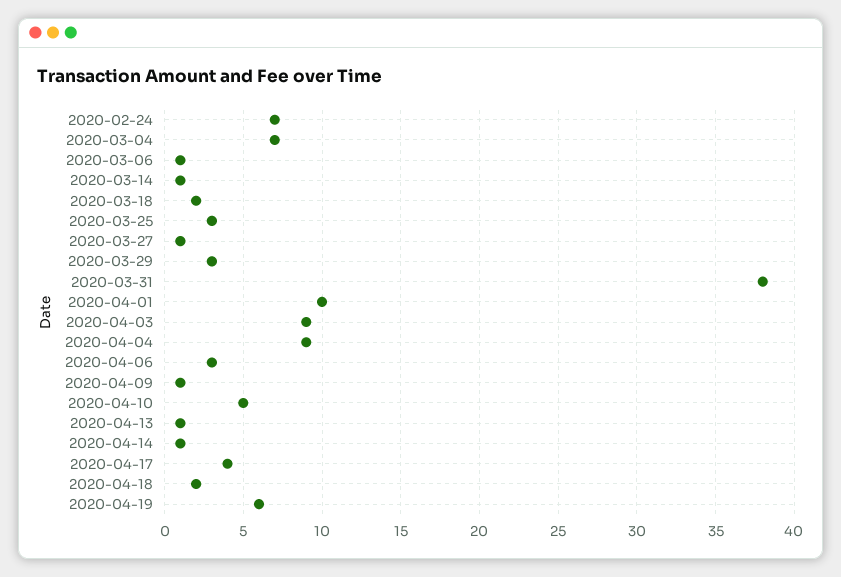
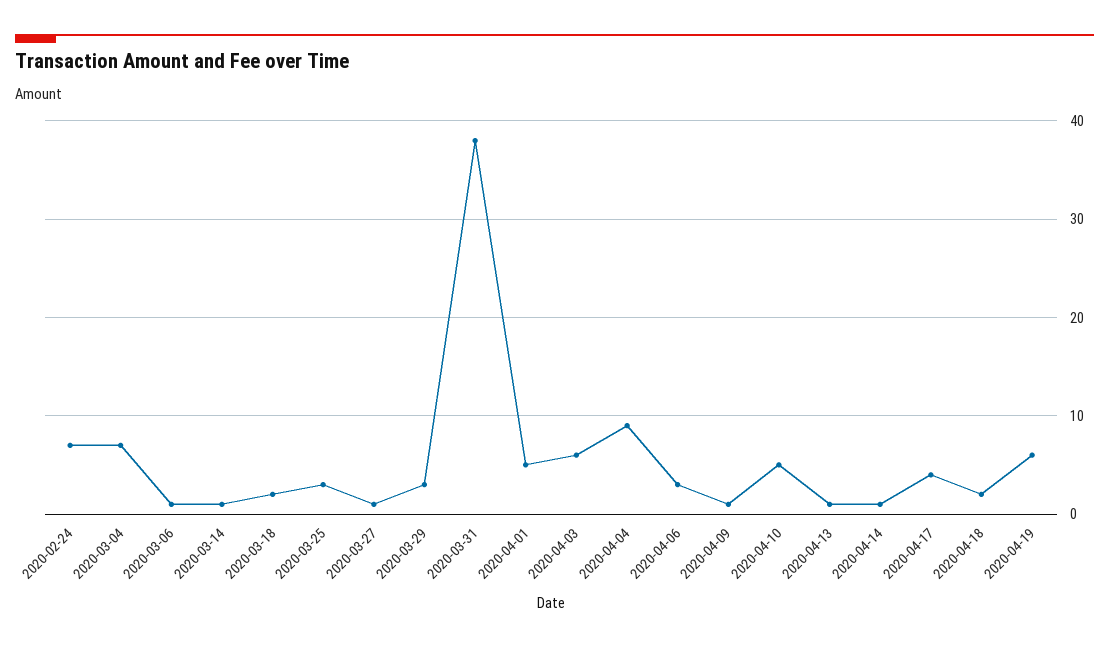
2020-04-01: 10 -> 5
2020-04-03: 9 -> 6

